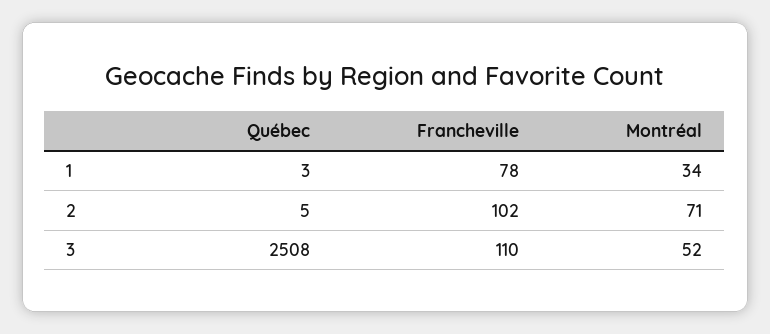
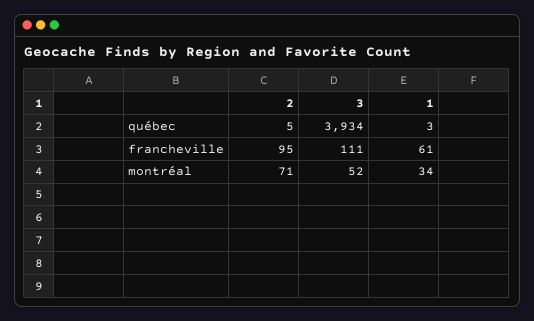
Francheville, 1: 78 -> 61
Francheville, 2: 102 -> 95
Québec, 3: 2508 -> 3934
Francheville, 3: 110 -> 111

